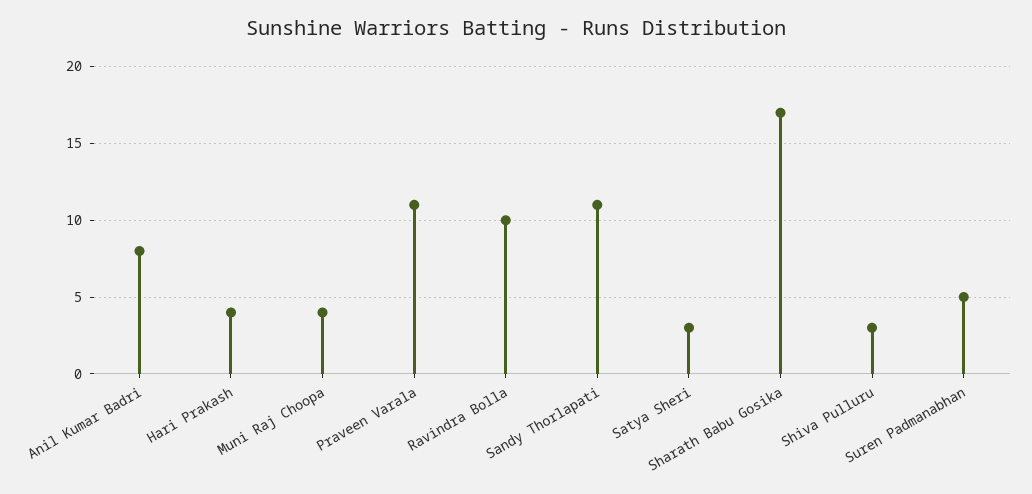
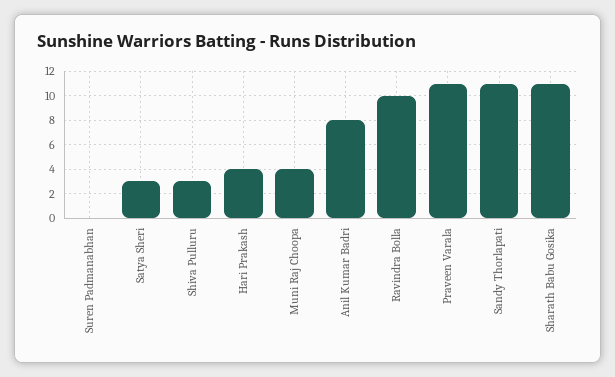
Sharath Babu Gosika: 17 -> 11
Suren Padmanabhan: 5 -> 0

